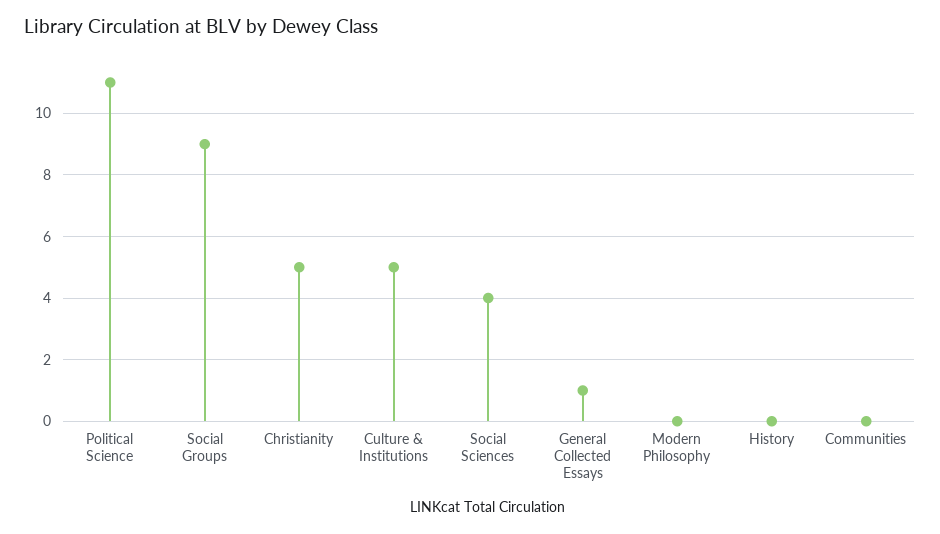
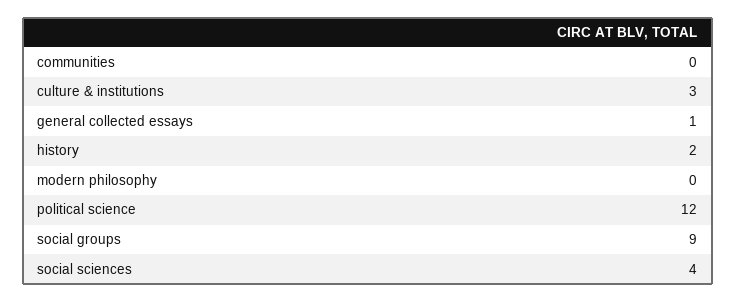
Political Science: 11 -> 12
Christianity: 5 -> none
Culture & Institutions: 5 -> 3
History: 0 -> 2

